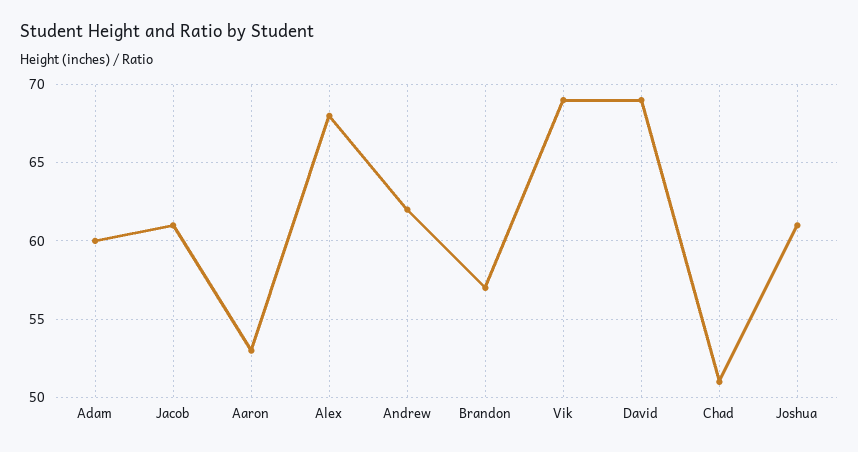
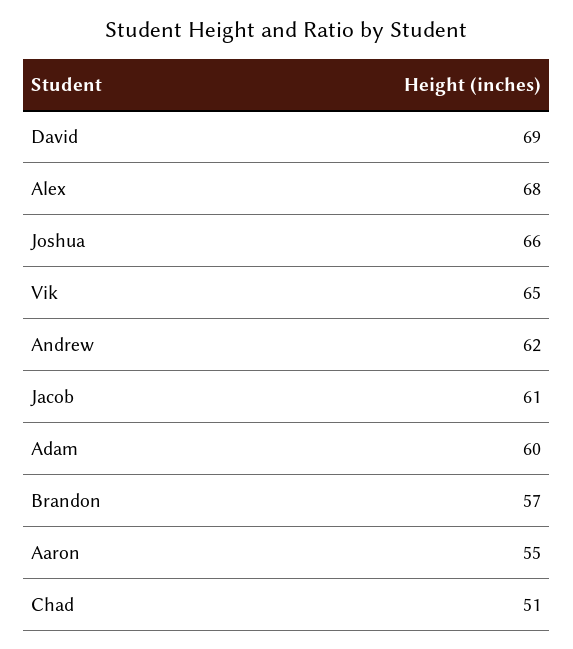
Aaron: 53 -> 55
Vik: 69 -> 65
Joshua: 61 -> 66

